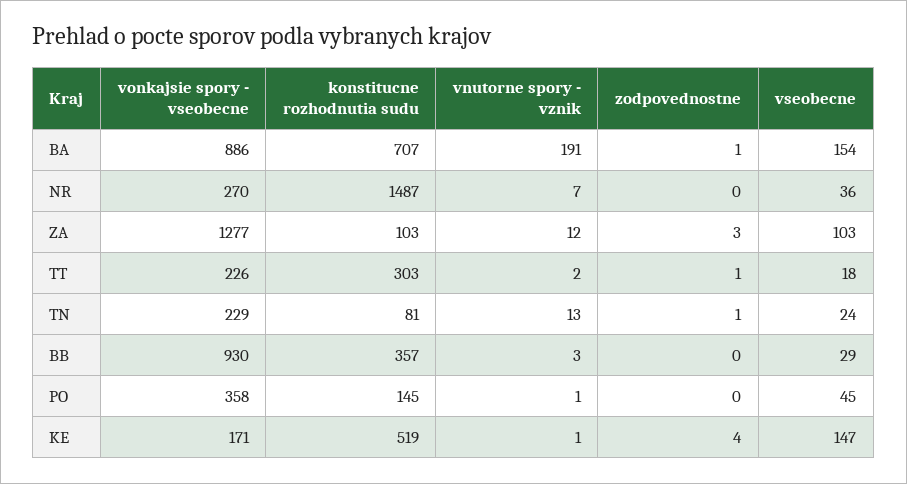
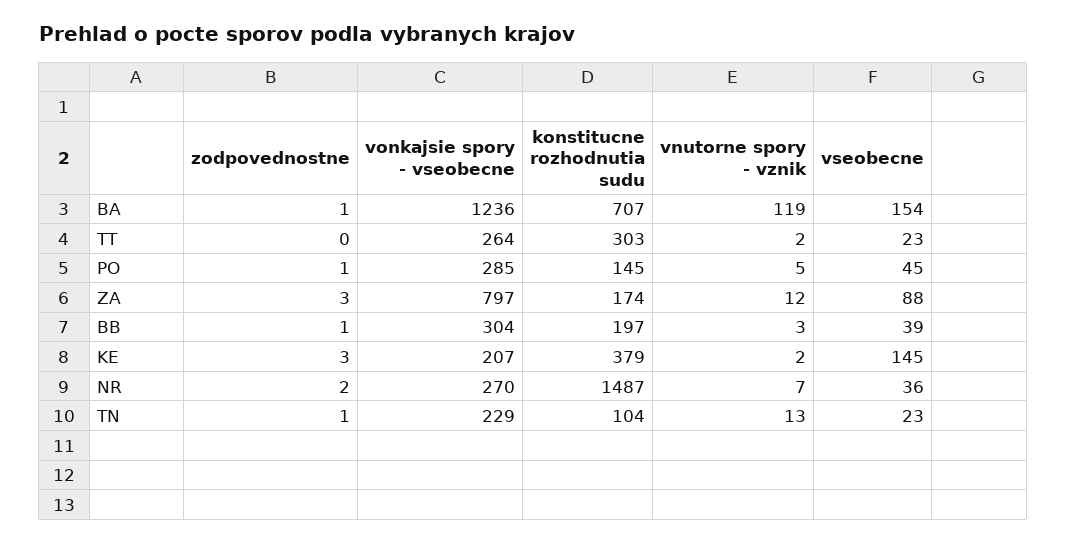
vonkajsie spory - vseobecne, BA: 886 -> 1236
vnutorne spory - vznik, BA: 191 -> 119
zodpovednostne, NR: 0 -> 2
vonkajsie spory - vseobecne, ZA: 1277 -> 797
konstitucne rozhodnutia sudu, ZA: 103 -> 174
vseobecne, ZA: 103 -> 88
vonkajsie spory - vseobecne, TT: 226 -> 264
zodpovednostne, TT: 1 -> 0
vseobecne, TT: 18 -> 23
konstitucne rozhodnutia sudu, TN: 81 -> 104
vseobecne, TN: 24 -> 23
vonkajsie spory - vseobecne, BB: 930 -> 304
konstitucne rozhodnutia sudu, BB: 357 -> 197
zodpovednostne, BB: 0 -> 1
vseobecne, BB: 29 -> 39
vonkajsie spory - vseobecne, PO: 358 -> 285
vnutorne spory - vznik, PO: 1 -> 5
zodpovednostne, PO: 0 -> 1
vonkajsie spory - vseobecne, KE: 171 -> 207
konstitucne rozhodnutia sudu, KE: 519 -> 379
vnutorne spory - vznik, KE: 1 -> 2
zodpovednostne, KE: 4 -> 3
vseobecne, KE: 147 -> 145

